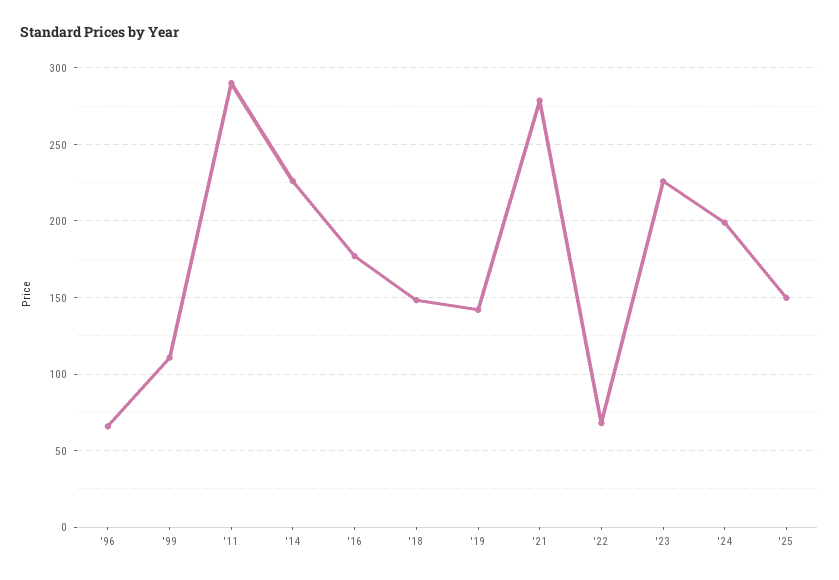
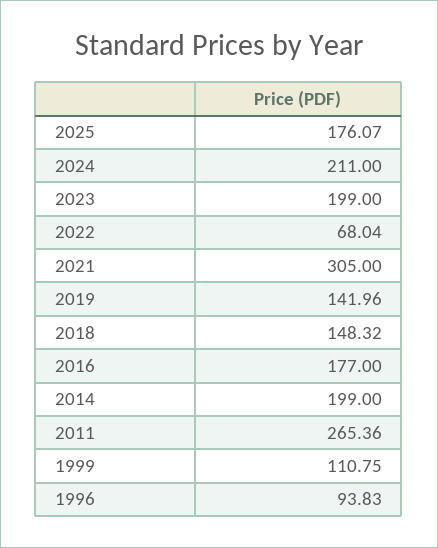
'96: 65 -> 93.83
'11: 290 -> 265.36
'14: 225 -> 199
'21: 280 -> 305
'23: 225 -> 199
'24: 200 -> 211
'25: 150 -> 176.07

